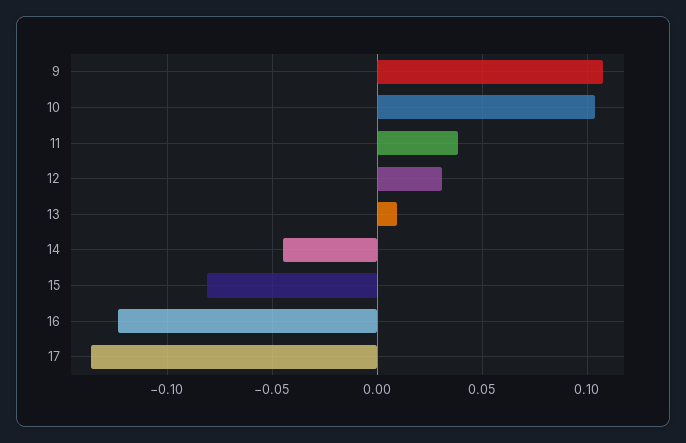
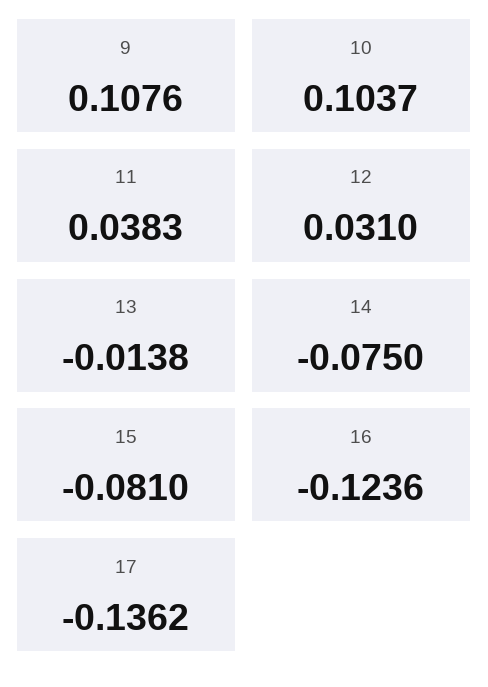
13: 0.01 -> -0.0138
14: -0.045 -> -0.075

